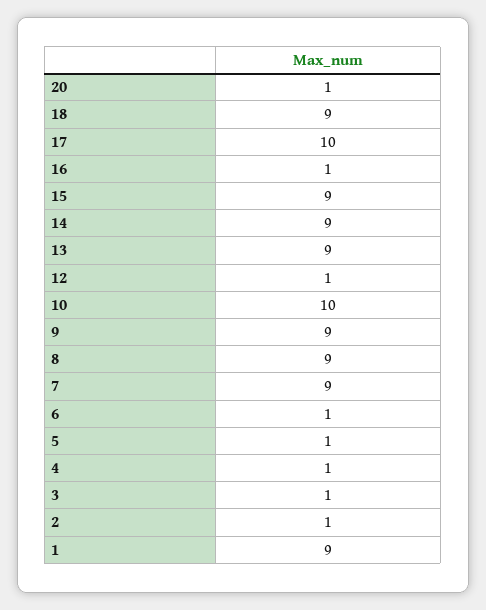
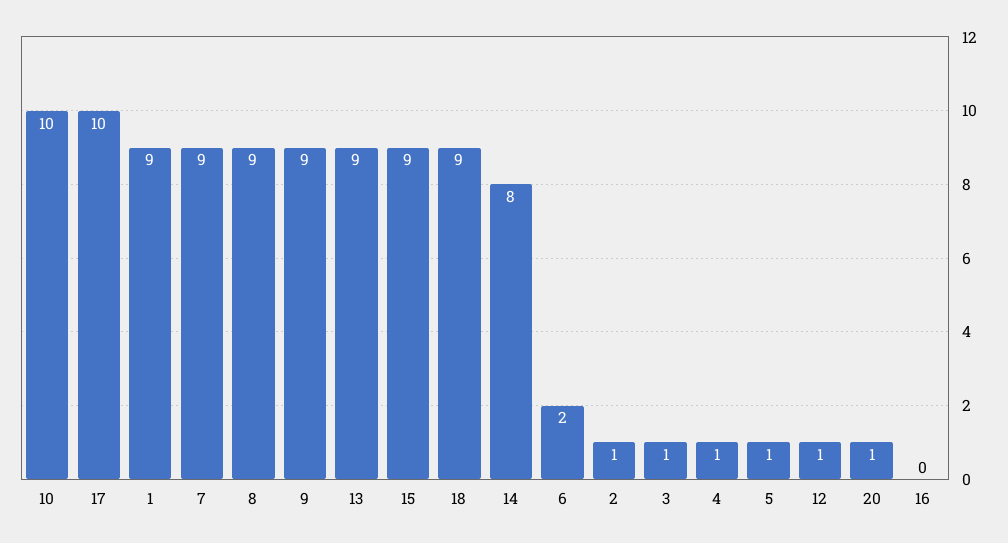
16: 1 -> 0
14: 9 -> 8
6: 1 -> 2

